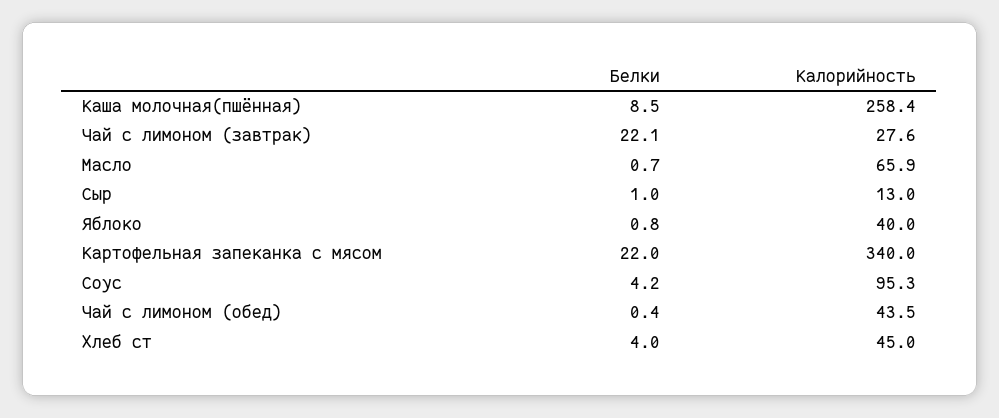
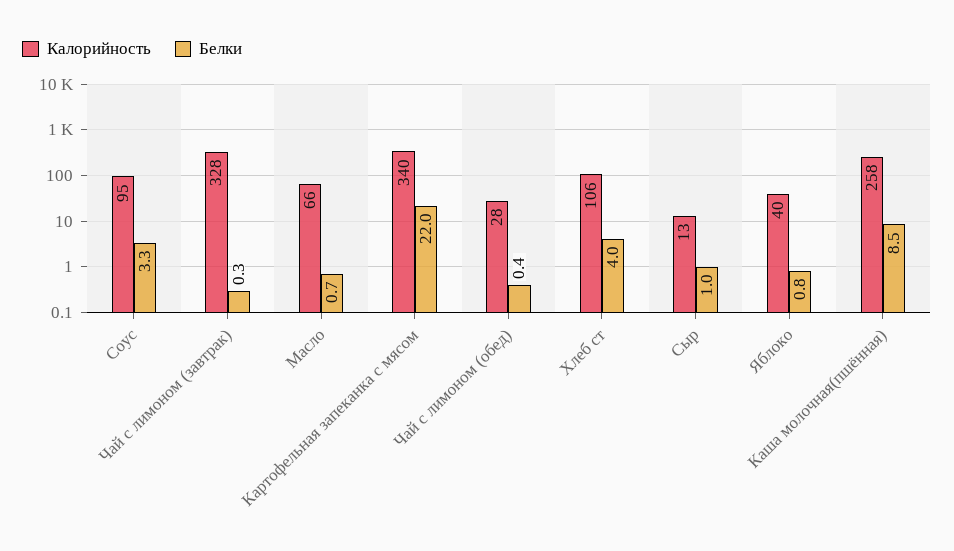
Белки, Чай с лимоном (завтрак): 22.1 -> 0.3
Калорийность, Чай с лимоном (завтрак): 27.6 -> 328
Белки, Соус: 4.2 -> 3.3
Калорийность, Чай с лимоном (обед): 43.5 -> 28
Калорийность, Хлеб ст: 45 -> 106

